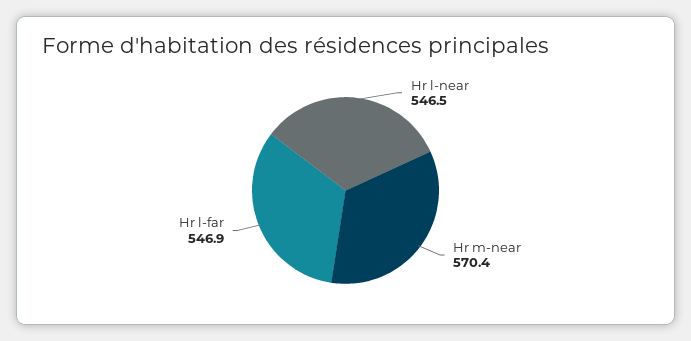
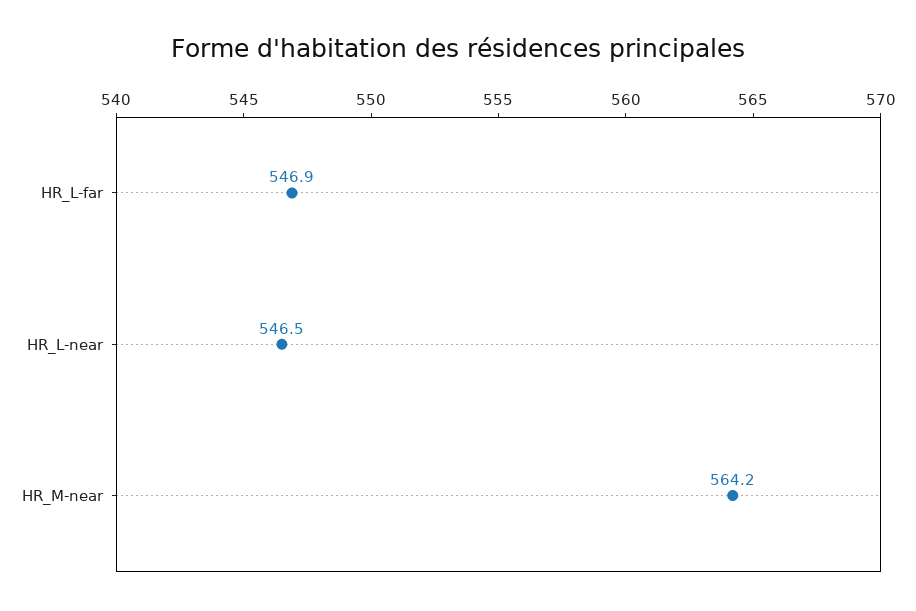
Hr m-near: 570.4 -> 564.2

